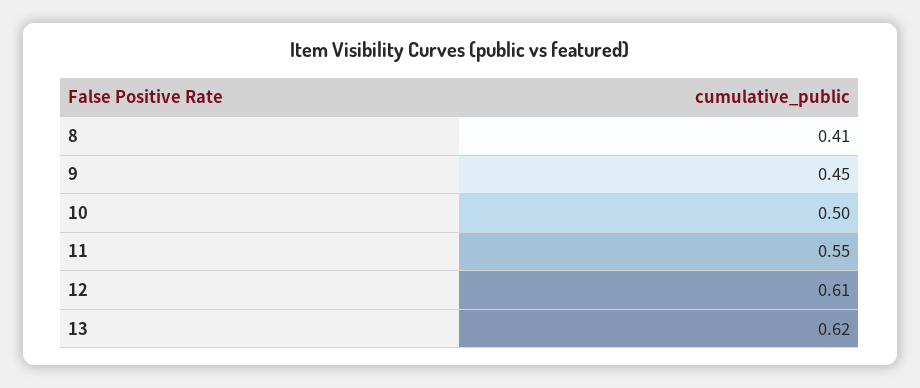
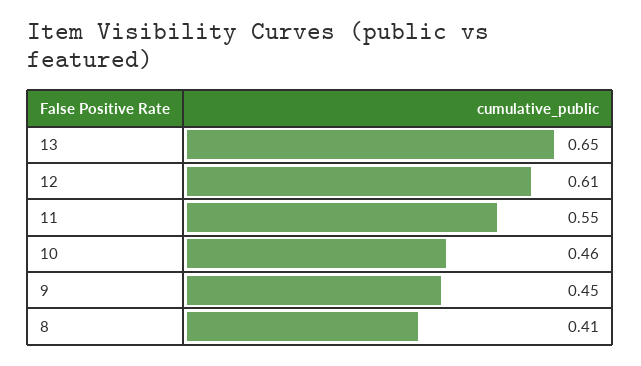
10: 0.5 -> 0.46
13: 0.62 -> 0.65

